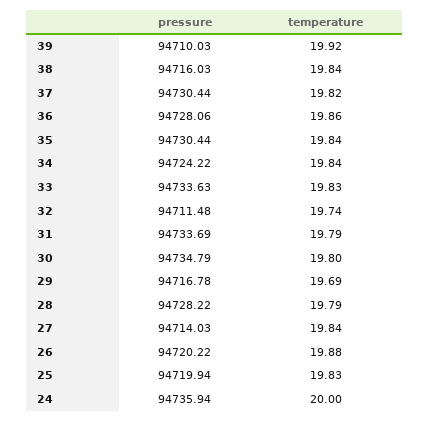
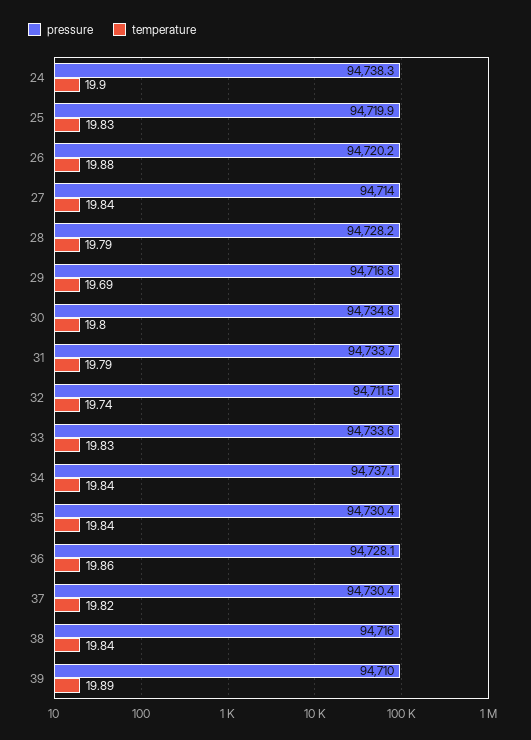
temperature, 39: 19.92 -> 19.89
pressure, 34: 94724.22 -> 94737.1
pressure, 24: 94735.94 -> 94738.3
temperature, 24: 20 -> 19.9

